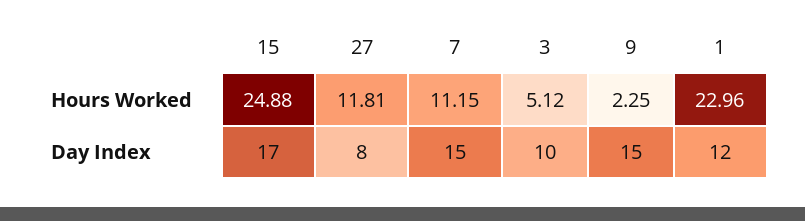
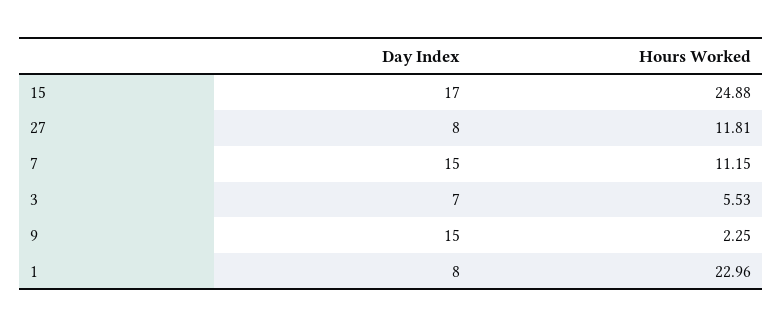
3, Hours Worked: 5.12 -> 5.53
3, Day Index: 10 -> 7
1, Day Index: 12 -> 8

